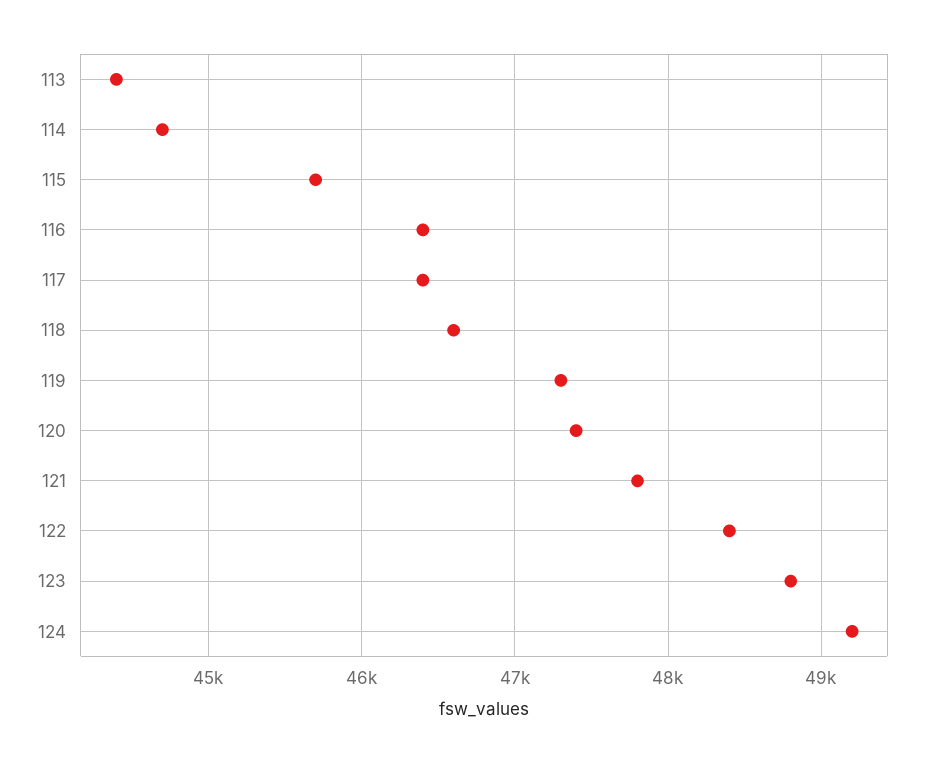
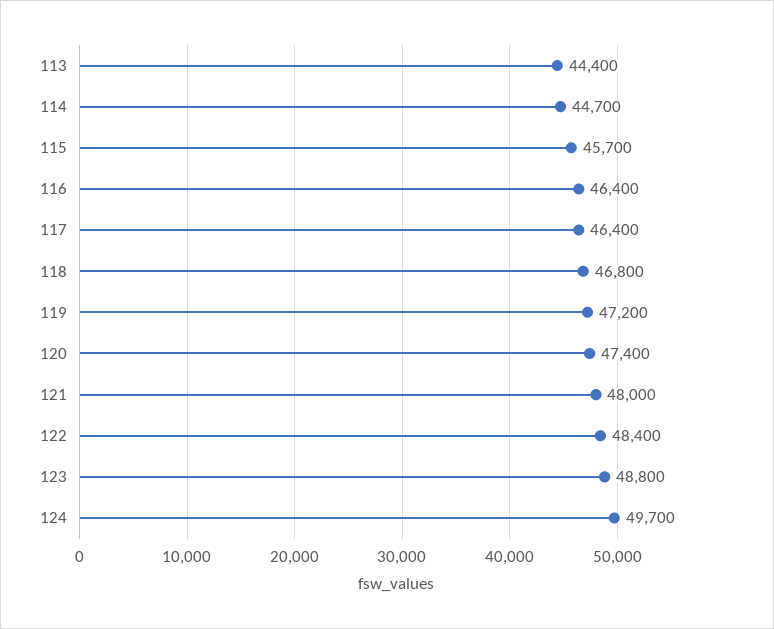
118: 46600 -> 46800
119: 47300 -> 47200
121: 47800 -> 48000
124: 49200 -> 49700

